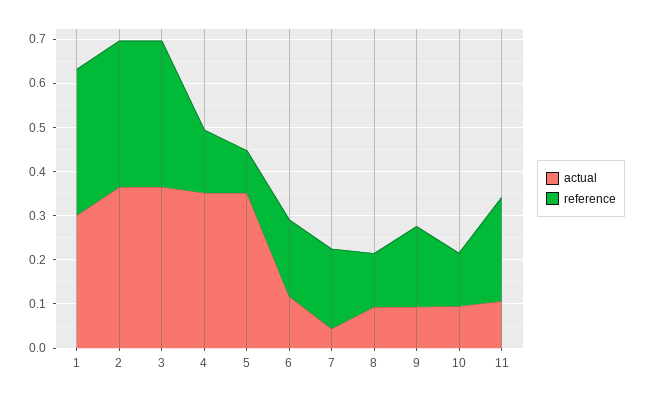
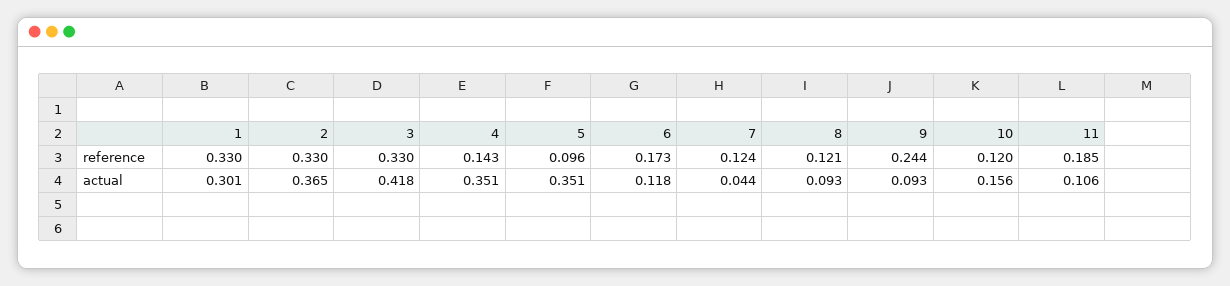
actual, 3: 0.36 -> 0.418
reference, 7: 0.18 -> 0.124
reference, 9: 0.18 -> 0.244
actual, 10: 0.1 -> 0.156
reference, 11: 0.24 -> 0.185

